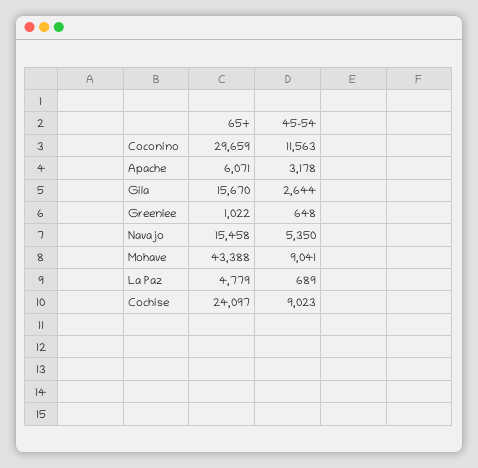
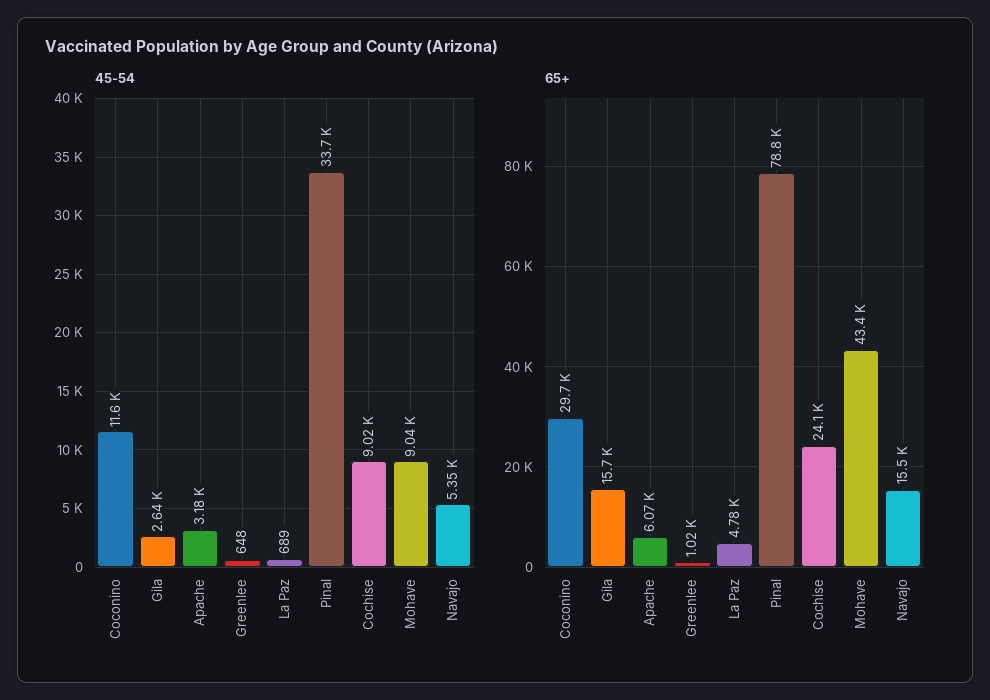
45-54, Pinal: none -> 33700
65+, Pinal: none -> 78800

